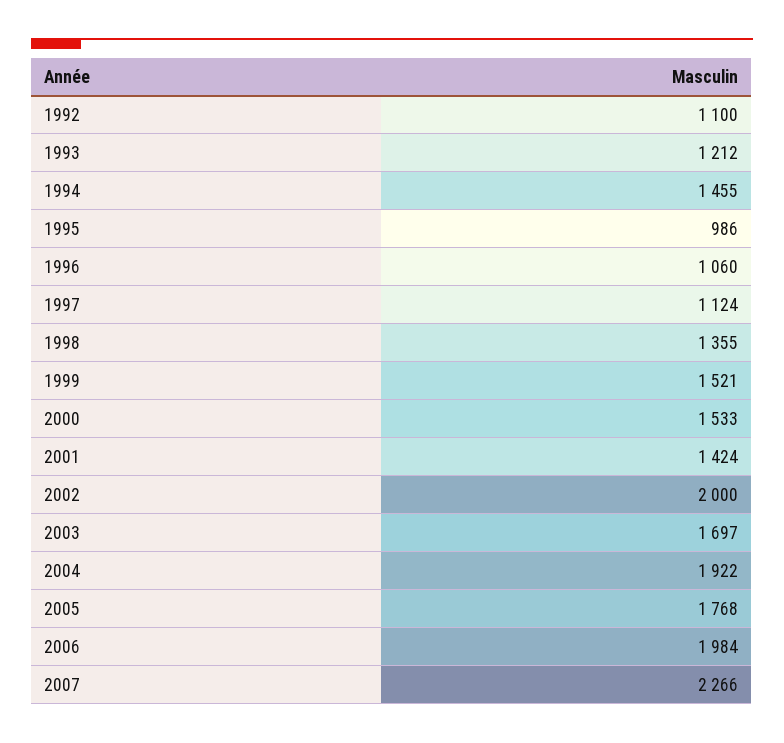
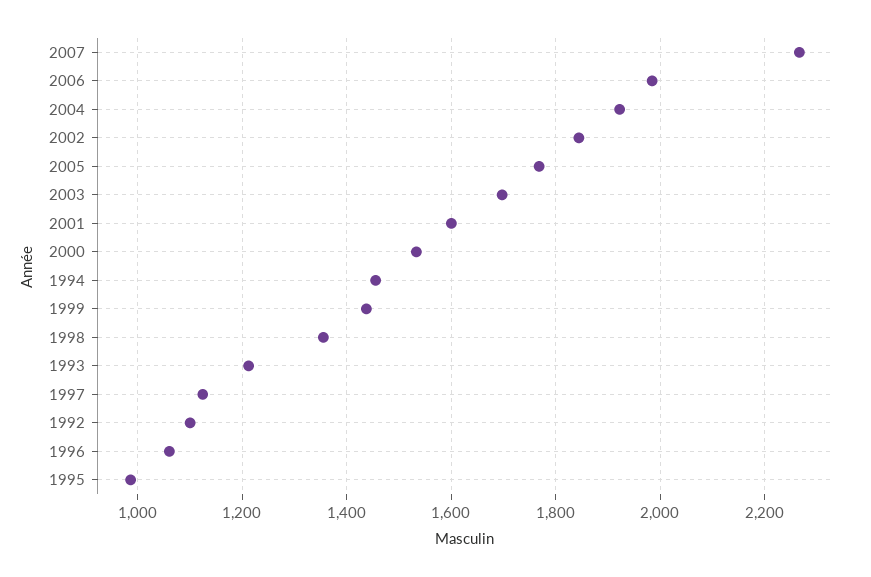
1999: 1521 -> 1440
2001: 1424 -> 1600
2002: 2000 -> 1840

